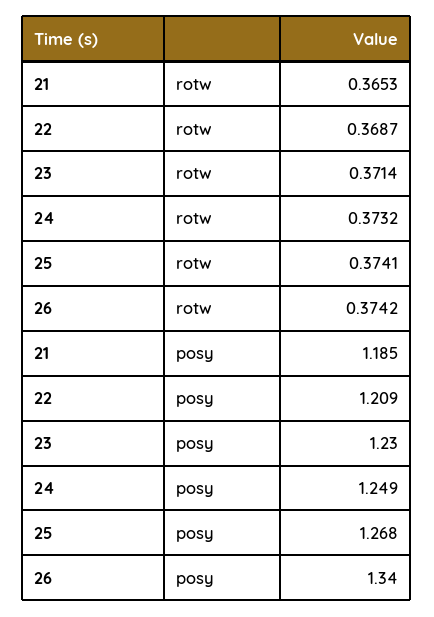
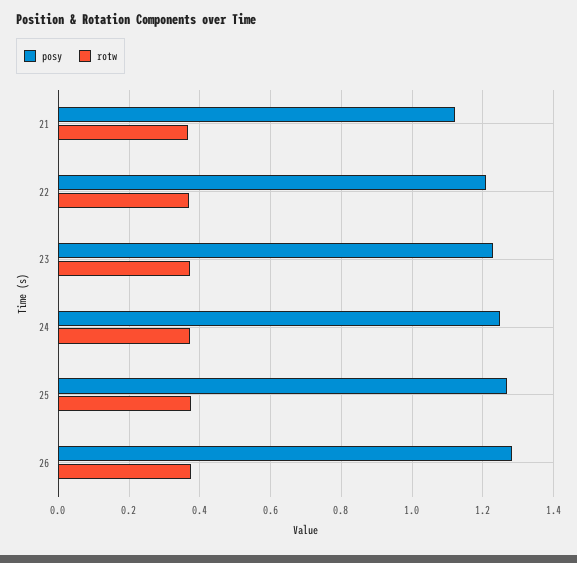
posy, 21: 1.185 -> 1.12
posy, 26: 1.34 -> 1.28

